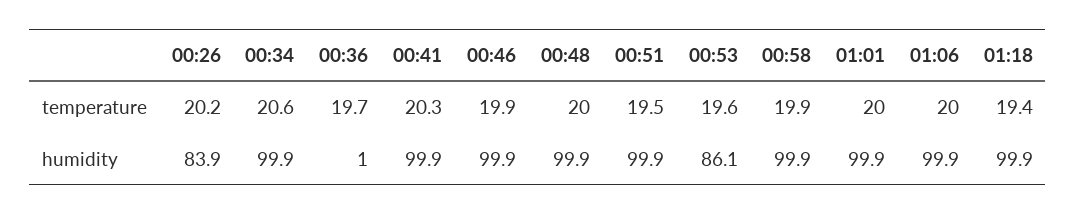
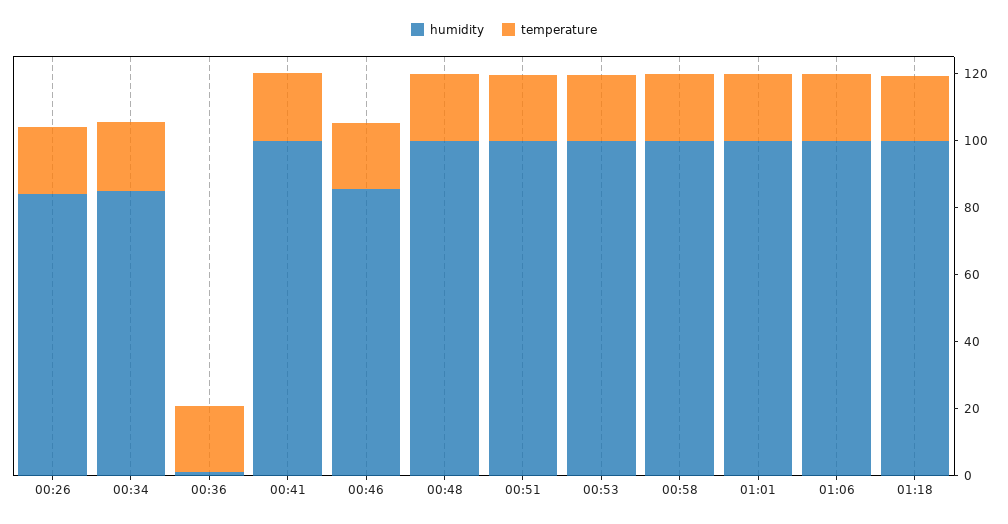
humidity, 00:34: 99.9 -> 85
humidity, 00:46: 99.9 -> 85
humidity, 00:53: 86.1 -> 100

